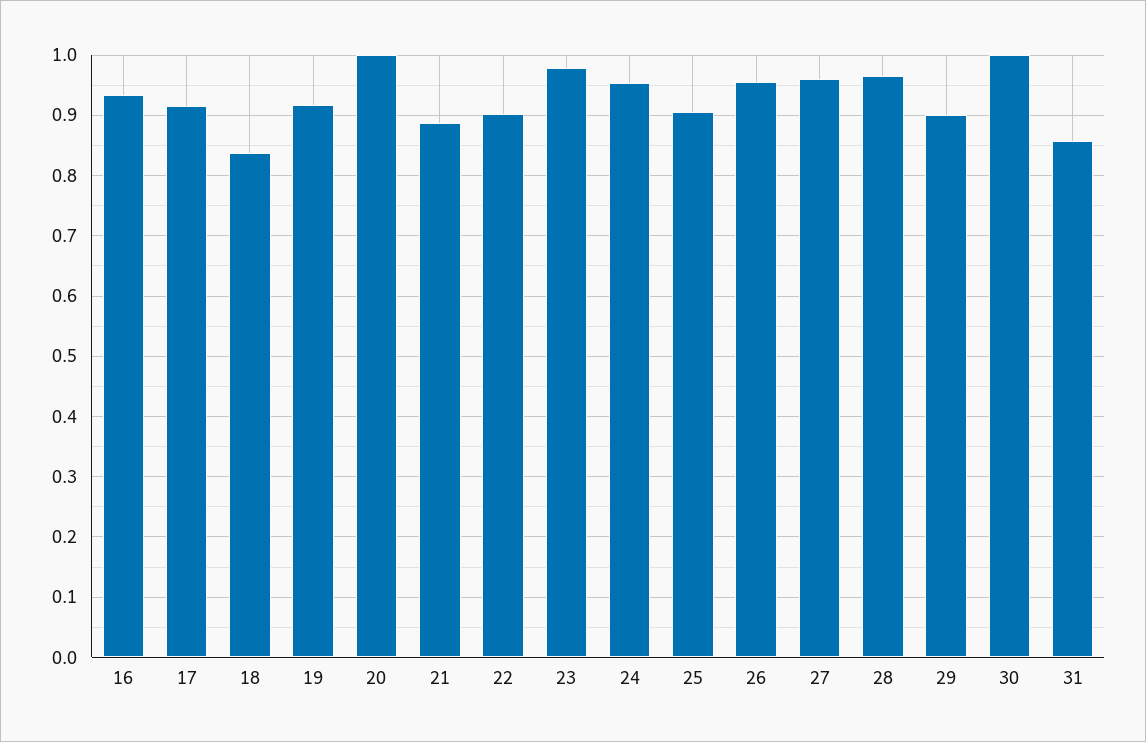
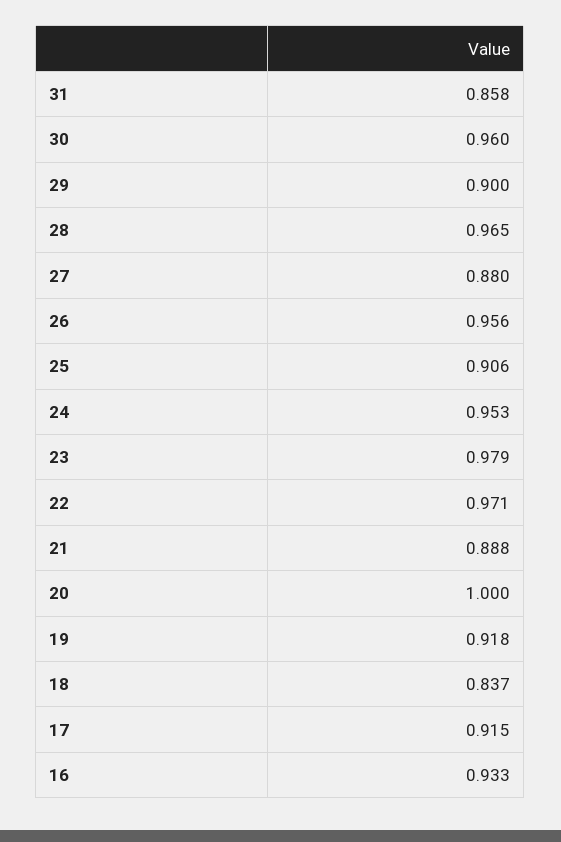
22: 0.9 -> 0.971
27: 0.96 -> 0.88
30: 1 -> 0.96

